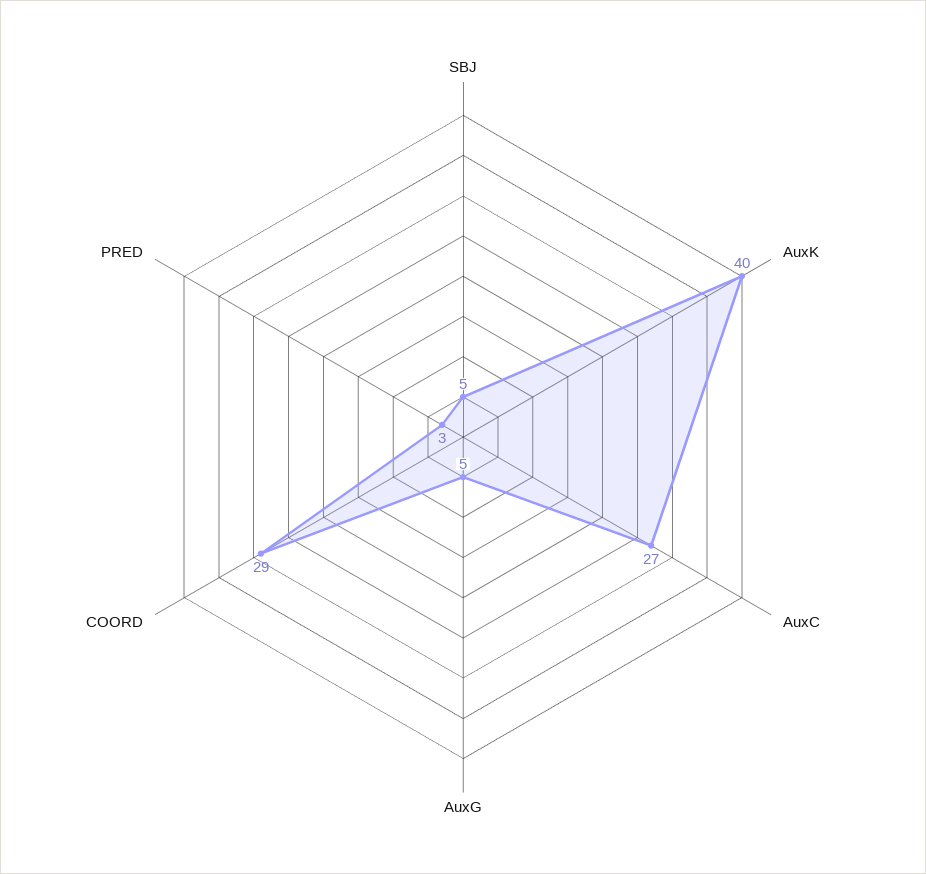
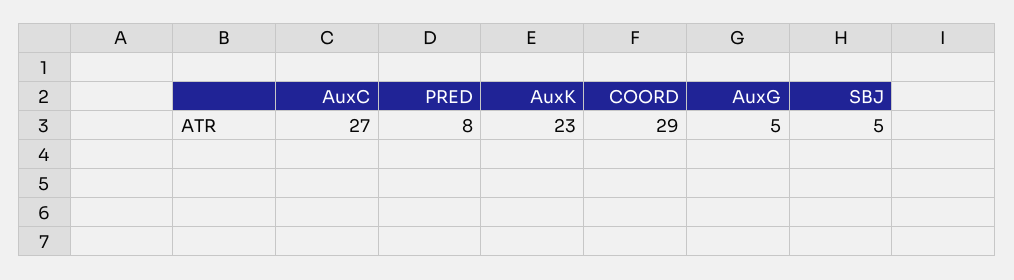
AuxK: 40 -> 23
PRED: 3 -> 8

